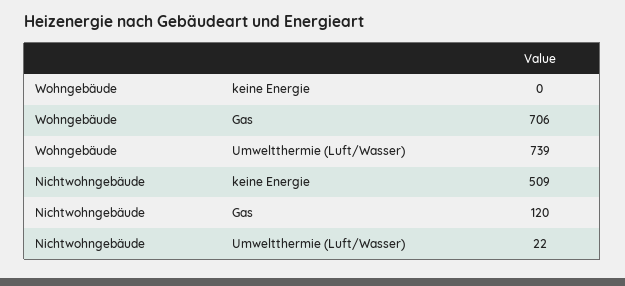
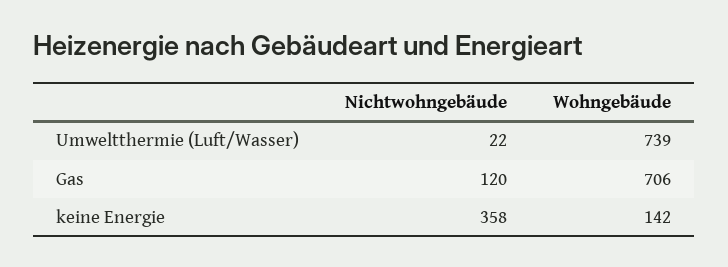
Wohngebäude, keine Energie: 0 -> 142
Nichtwohngebäude, keine Energie: 509 -> 358

